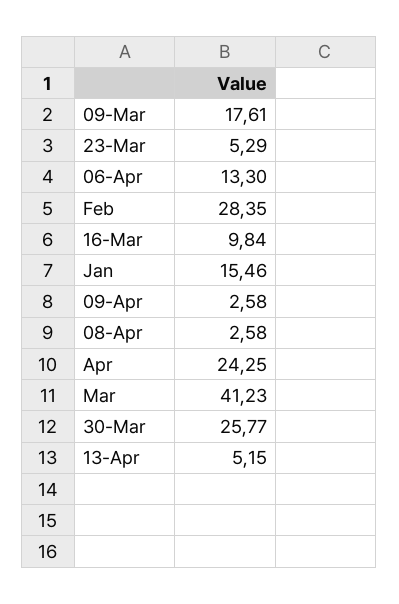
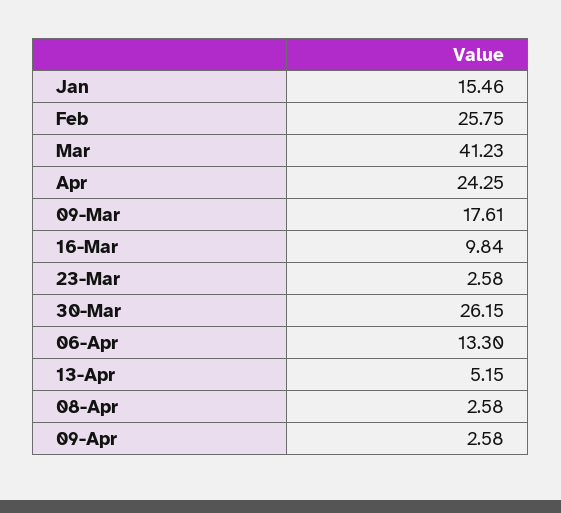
23-Mar: 5.29 -> 2.58
Feb: 28.35 -> 25.75
30-Mar: 25.77 -> 26.15

